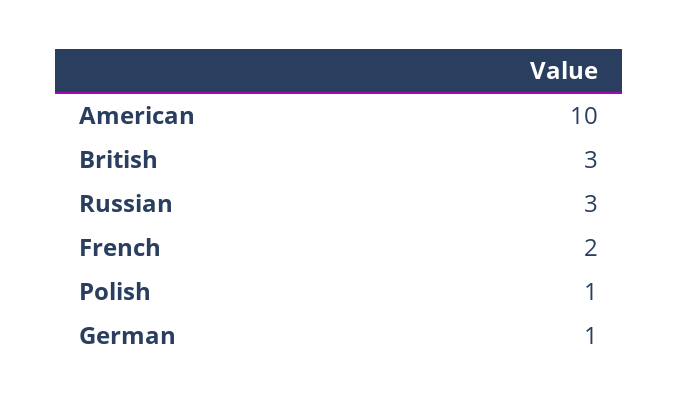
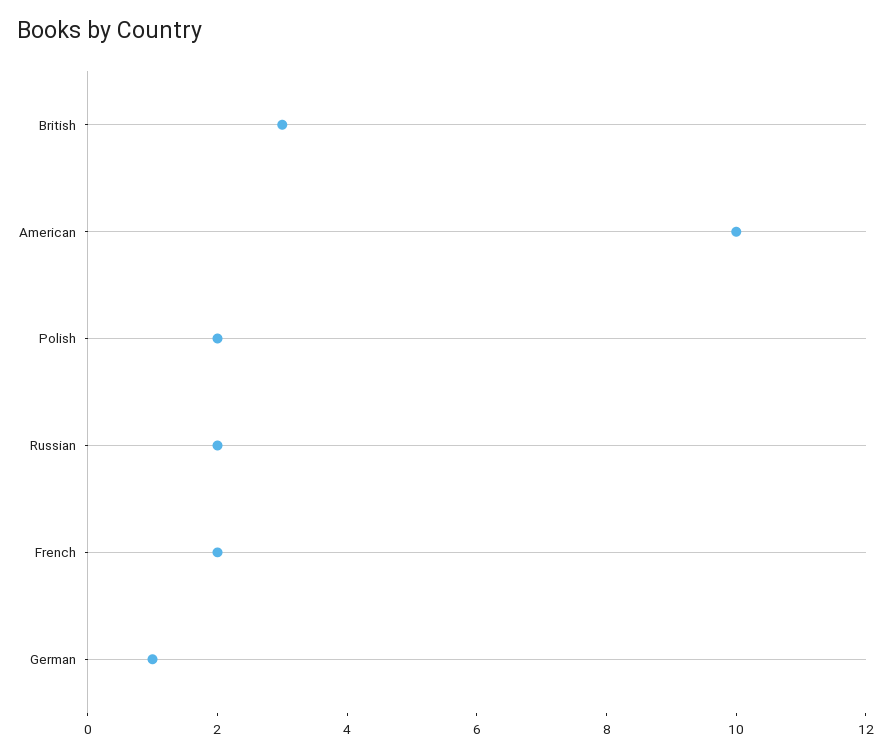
Russian: 3 -> 2
Polish: 1 -> 2

